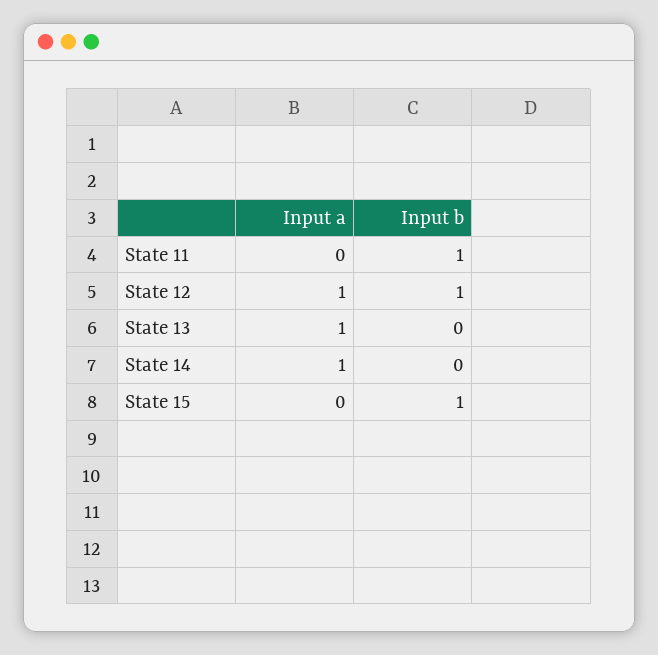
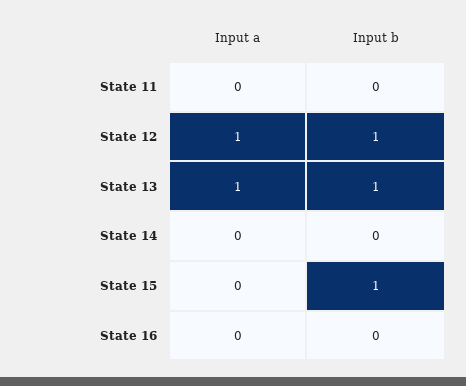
Input b, State 11: 1 -> 0
Input b, State 13: 0 -> 1
Input a, State 14: 1 -> 0
Input a, State 16: none -> 0
Input b, State 16: none -> 0

